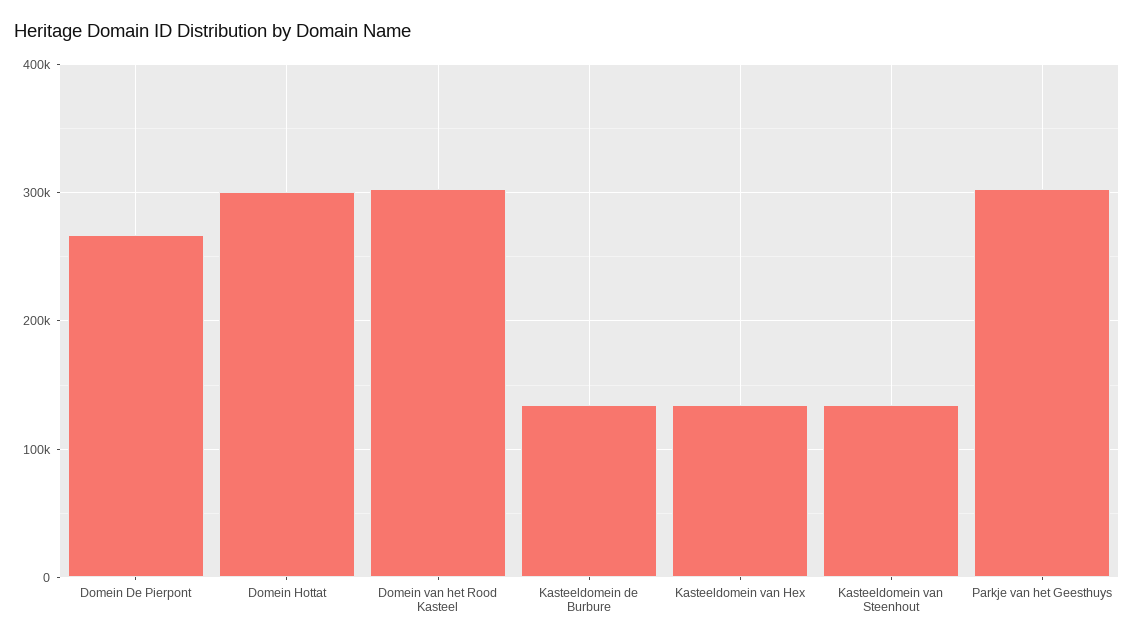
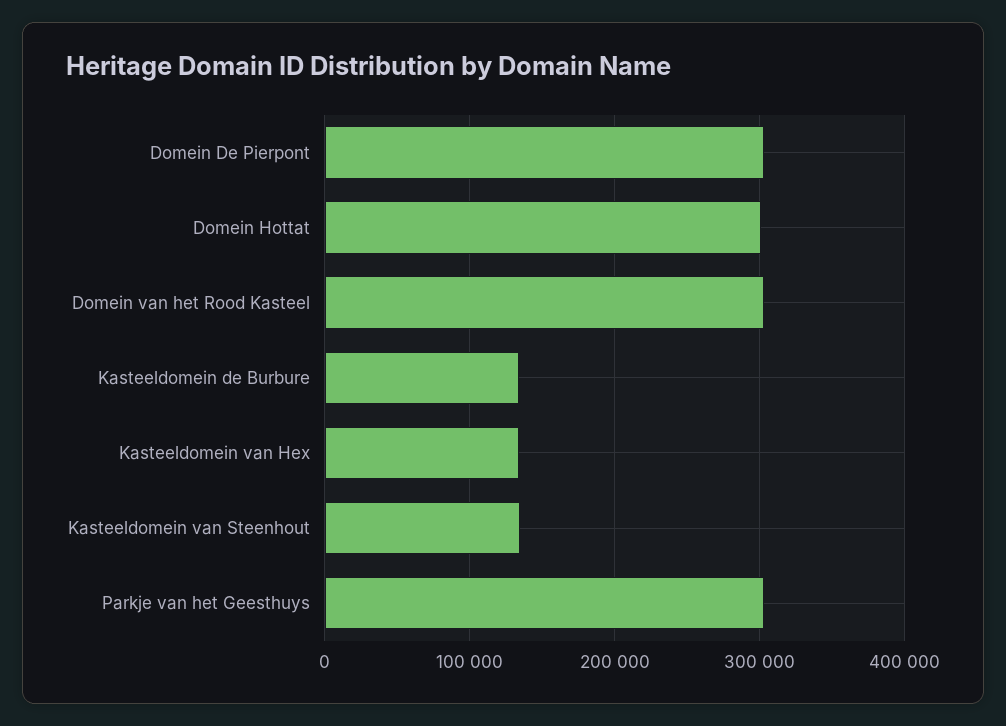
Domein De Pierpont: 270000 -> 300000

